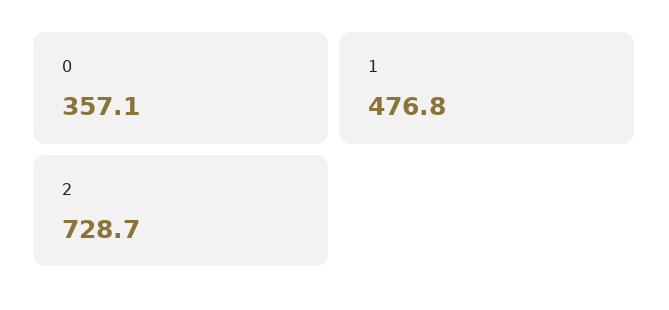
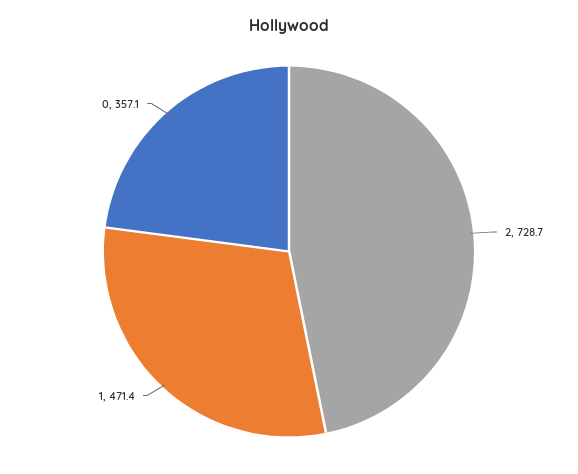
1: 476.8 -> 471.4

